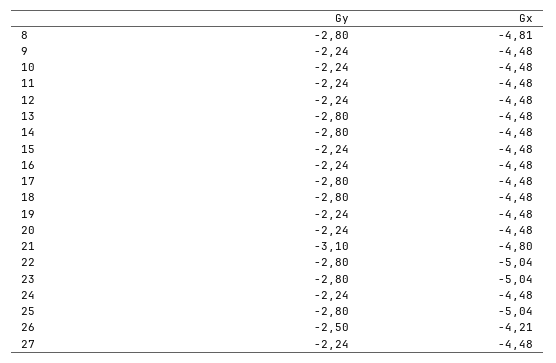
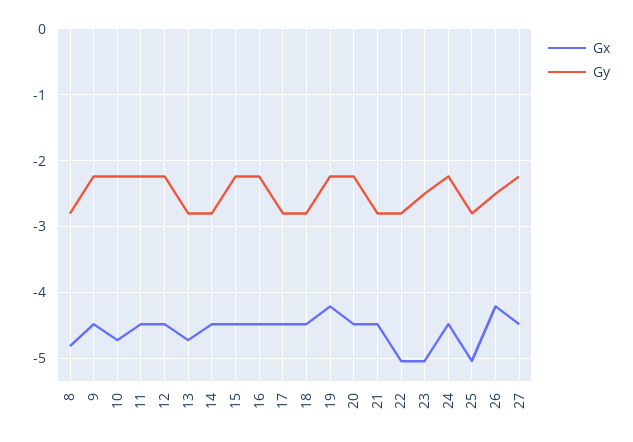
Gx, 10: -4.48 -> -4.7
Gx, 13: -4.48 -> -4.7
Gx, 19: -4.48 -> -4.2
Gy, 21: -3.1 -> -2.8
Gx, 21: -4.8 -> -4.5
Gy, 23: -2.8 -> -2.5

